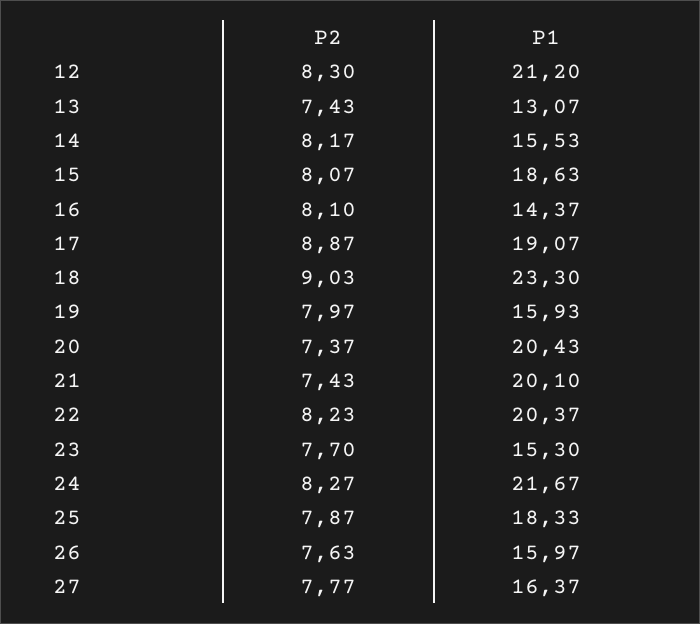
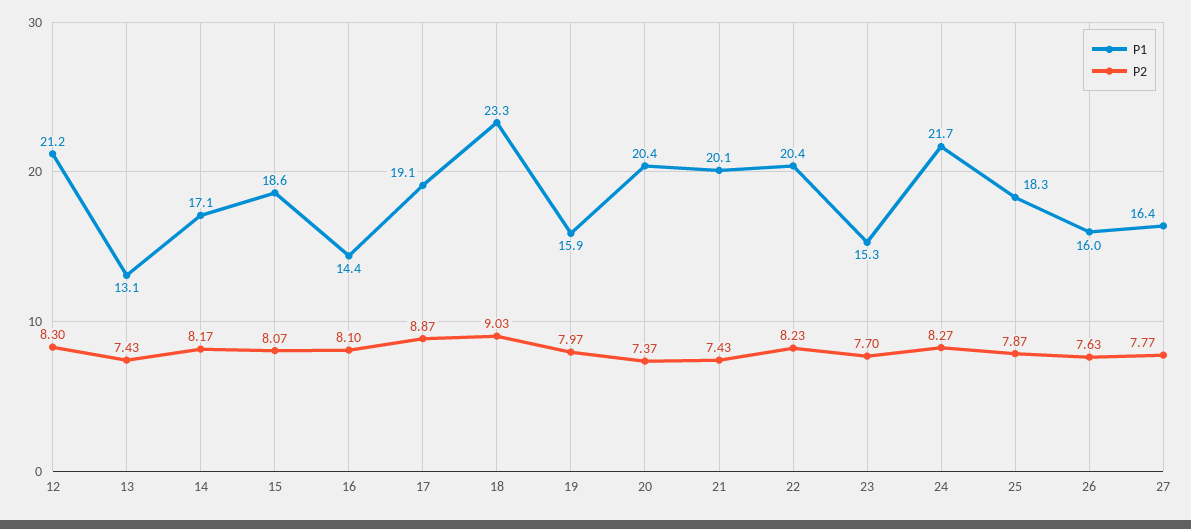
P1, 14: 15.53 -> 17.1

